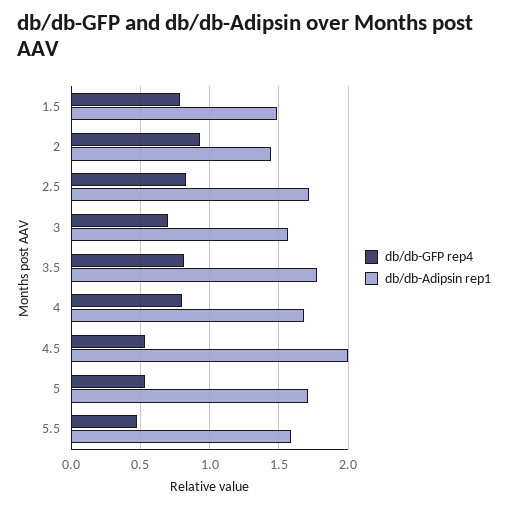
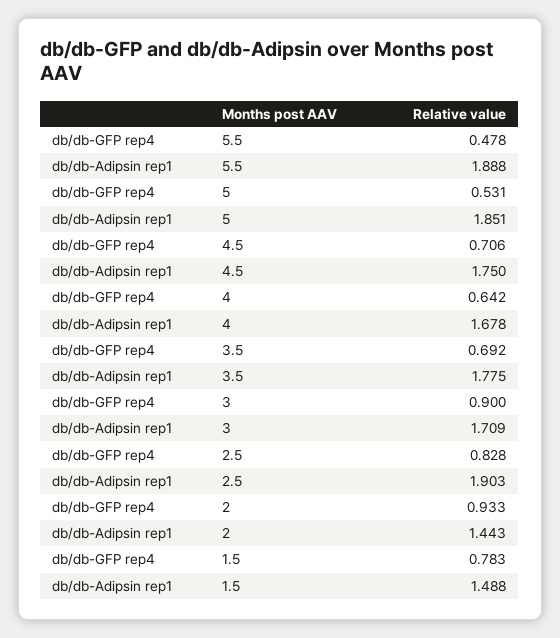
db/db-Adipsin rep1, 2.5: 1.7 -> 1.903
db/db-GFP rep4, 3: 0.7 -> 0.9
db/db-Adipsin rep1, 3: 1.55 -> 1.709
db/db-GFP rep4, 3.5: 0.8 -> 0.692
db/db-GFP rep4, 4: 0.8 -> 0.642
db/db-GFP rep4, 4.5: 0.55 -> 0.706
db/db-Adipsin rep1, 4.5: 2 -> 1.75
db/db-Adipsin rep1, 5: 1.7 -> 1.851
db/db-Adipsin rep1, 5.5: 1.6 -> 1.888

